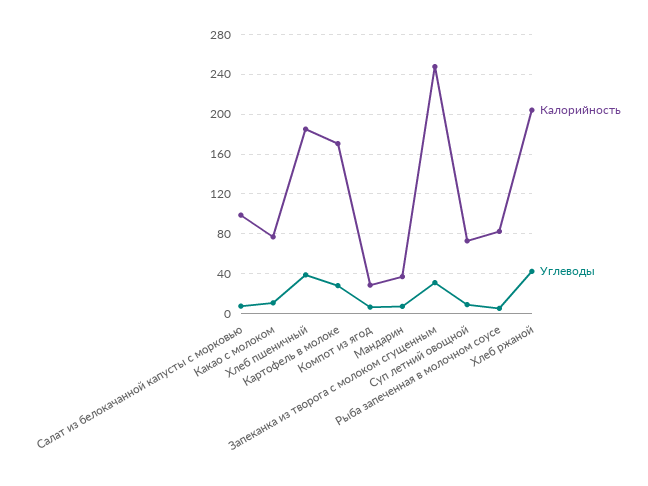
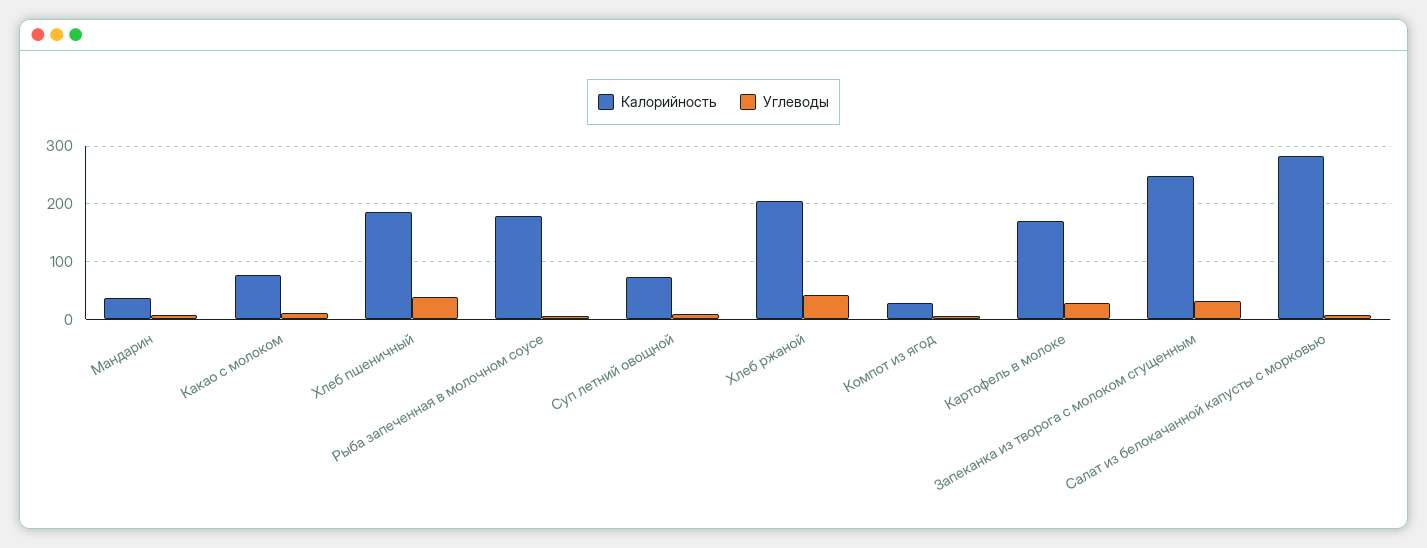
Калорийность, Салат из белокачанной капусты с морковью: 100 -> 280
Калорийность, Рыба запеченная в молочном соусе: 80 -> 180

